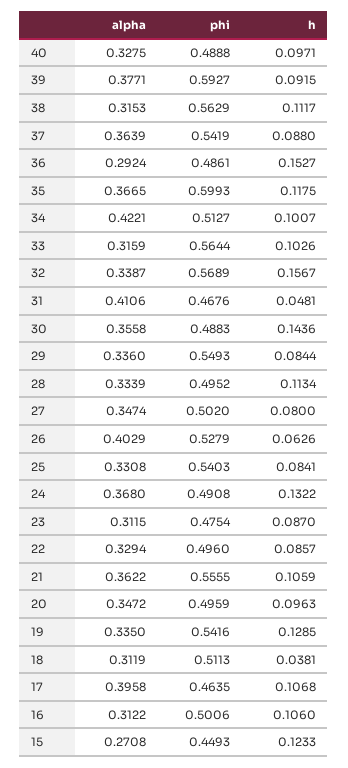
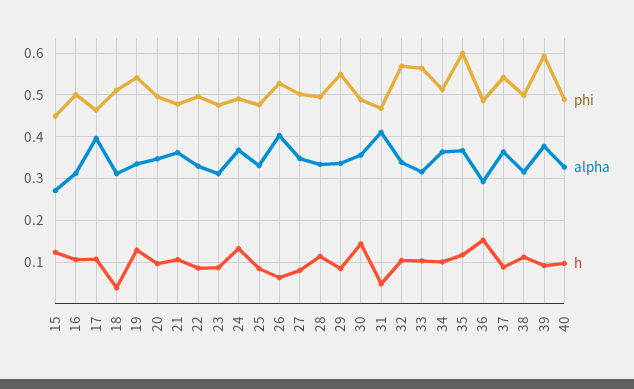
phi, 38: 0.5629 -> 0.5
alpha, 34: 0.4221 -> 0.36
h, 32: 0.1567 -> 0.1
phi, 25: 0.5403 -> 0.48
phi, 21: 0.5555 -> 0.48

